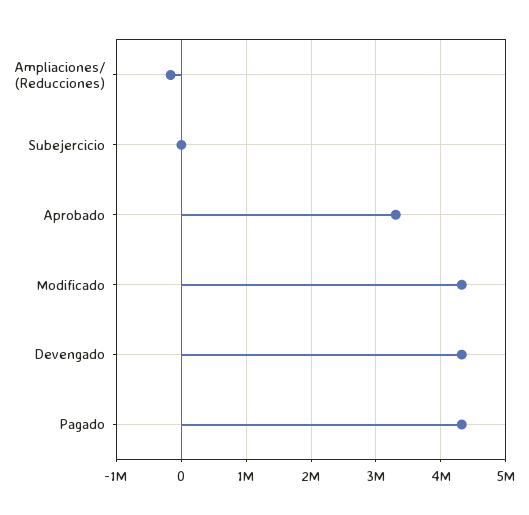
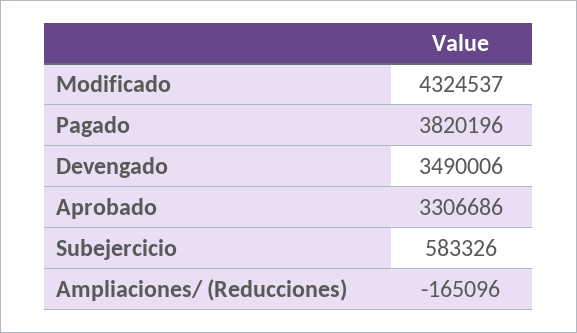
Subejercicio: 0 -> 583326
Devengado: 4300000 -> 3490006
Pagado: 4300000 -> 3820196

